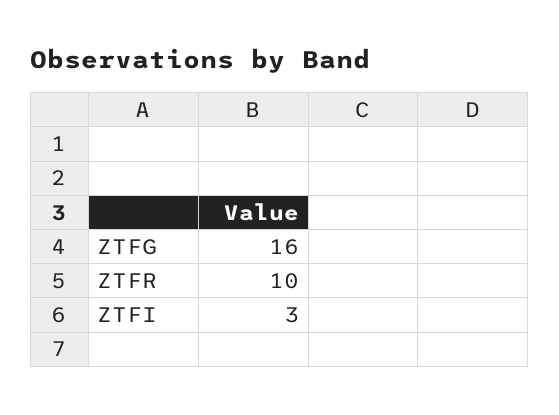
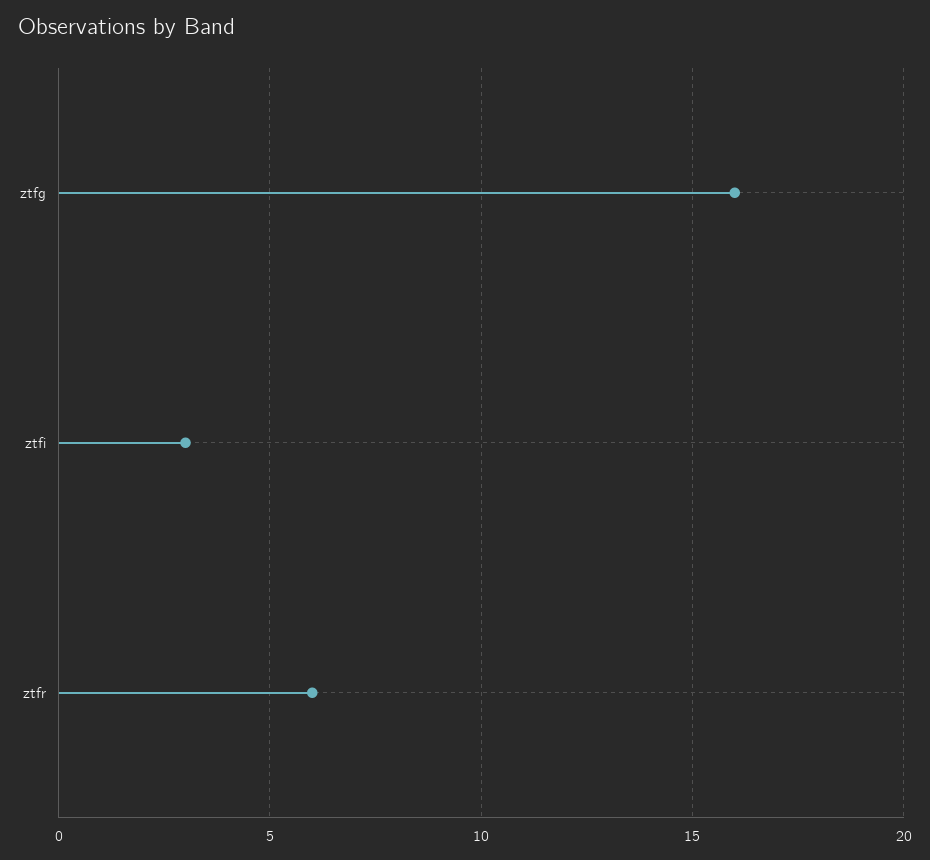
ZTFR: 10 -> 6

